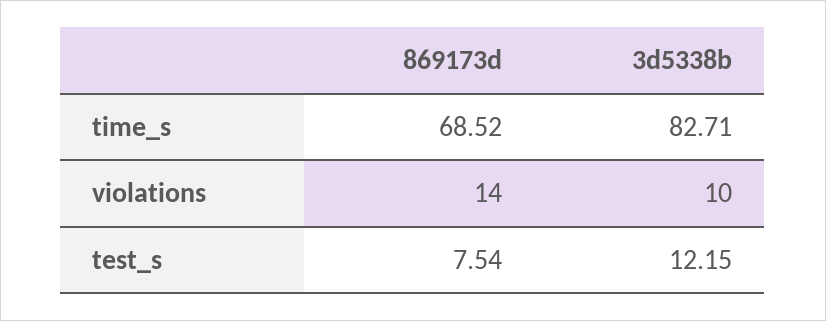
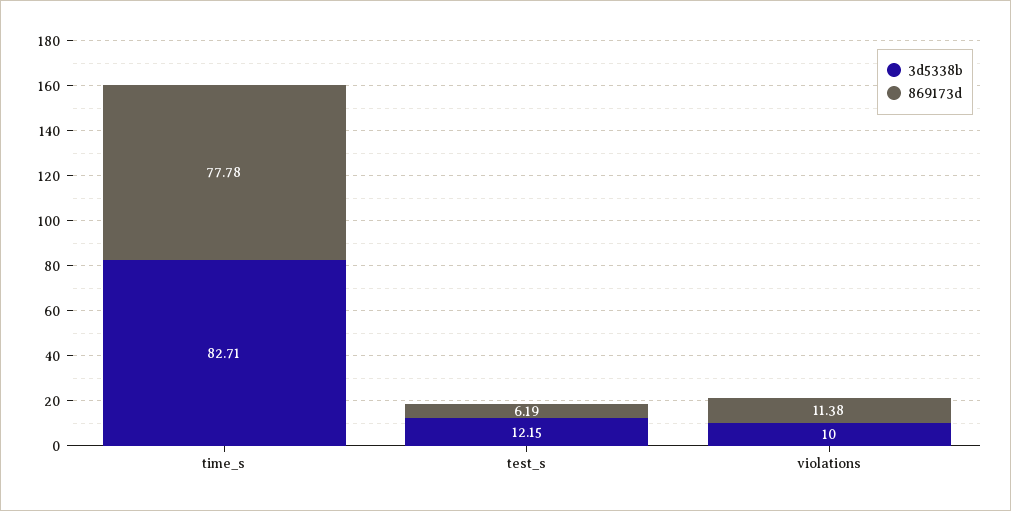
869173d, time_s: 68.52 -> 77.78
869173d, violations: 14 -> 11.38
869173d, test_s: 7.54 -> 6.19

